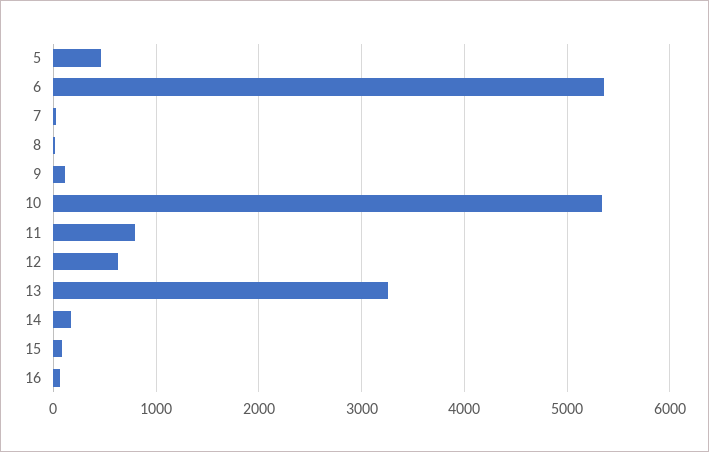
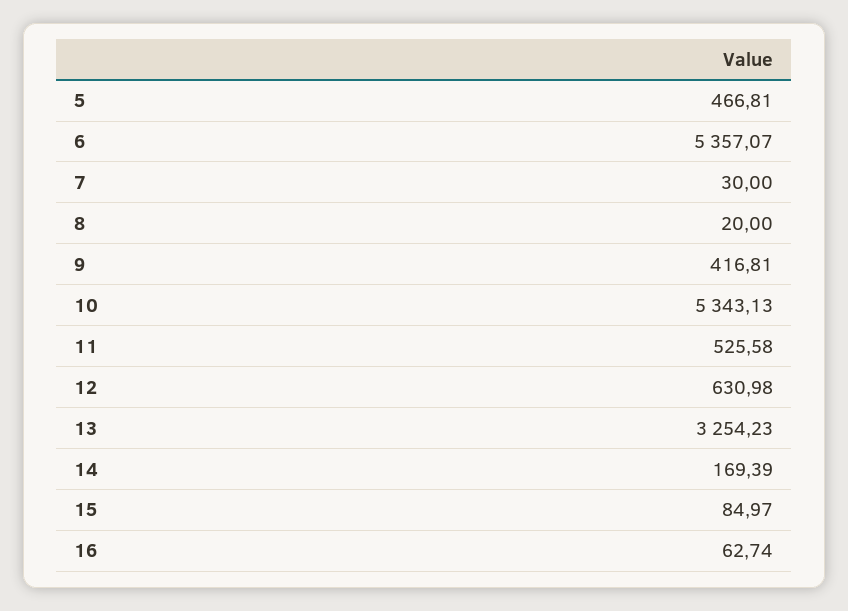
9: 100 -> 416.81
11: 800 -> 525.58

